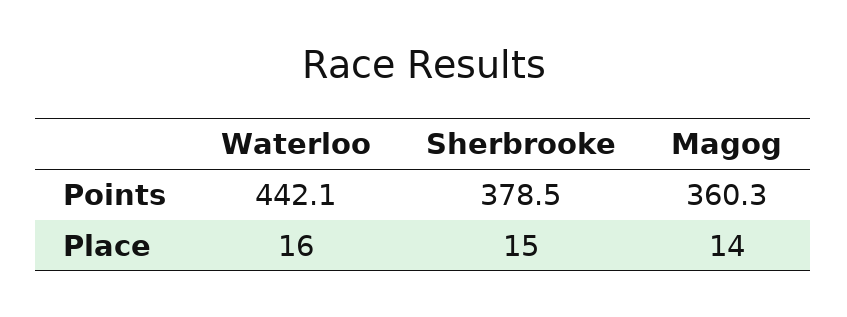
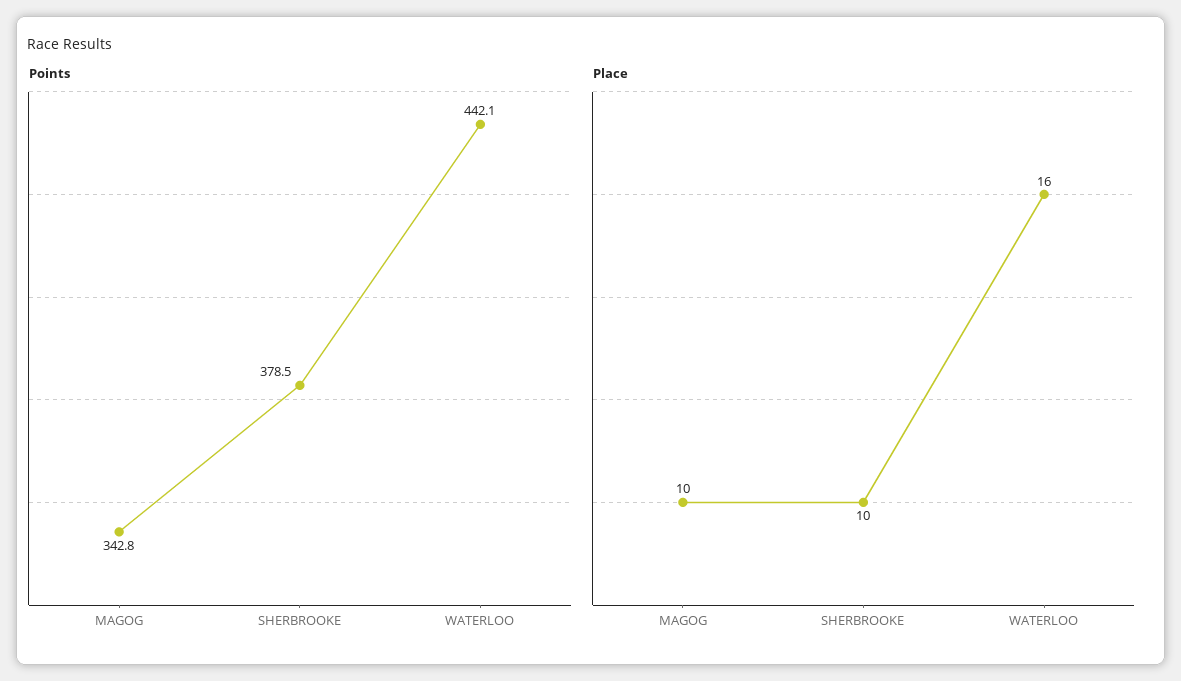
Points, Magog: 360.3 -> 342.8
Place, Sherbrooke: 15 -> 10
Place, Magog: 14 -> 10

